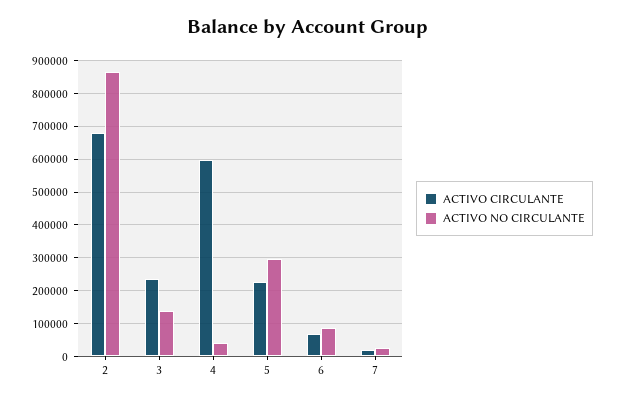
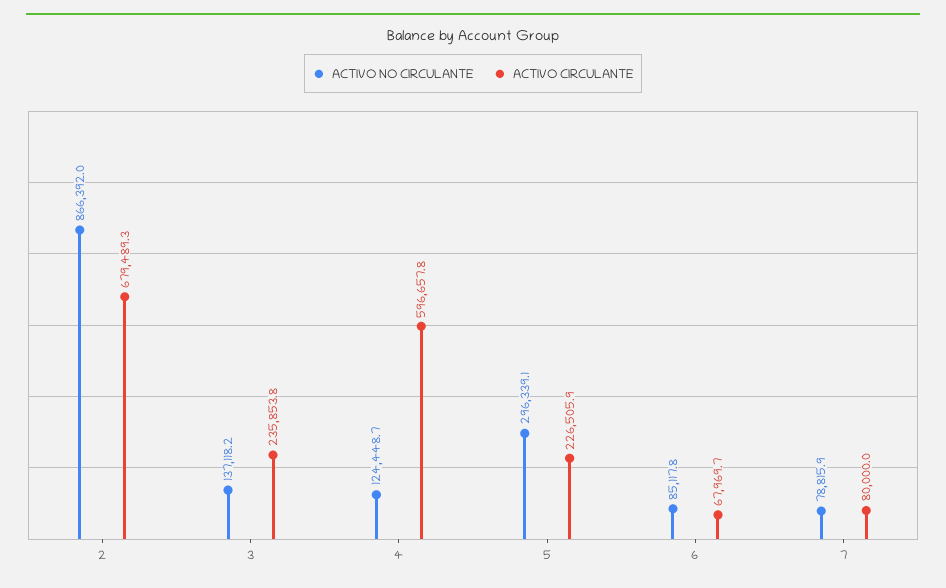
ACTIVO NO CIRCULANTE, 4: 40000 -> 124448.7
ACTIVO CIRCULANTE, 7: 20000 -> 80000
ACTIVO NO CIRCULANTE, 7: 20000 -> 78815.9

